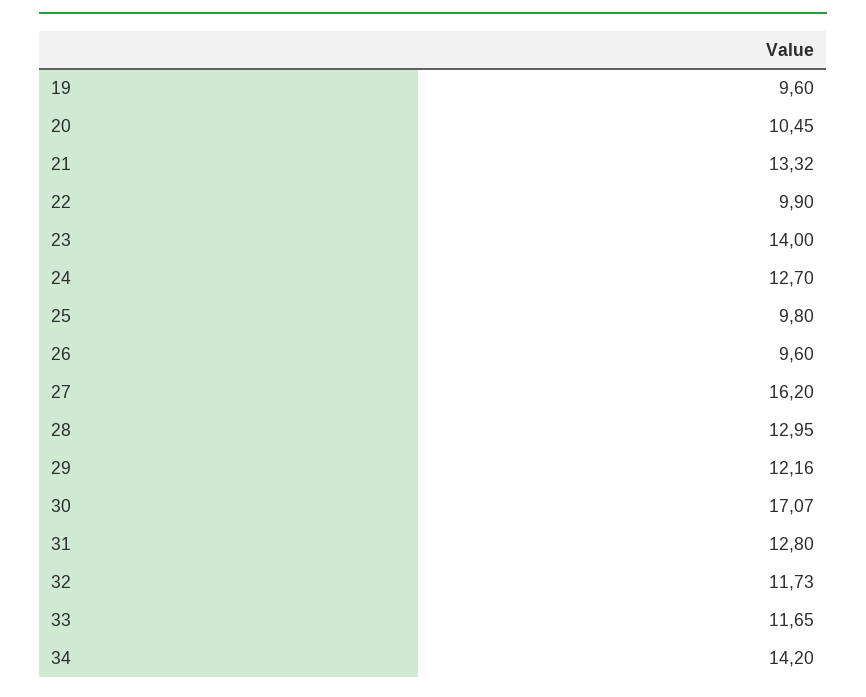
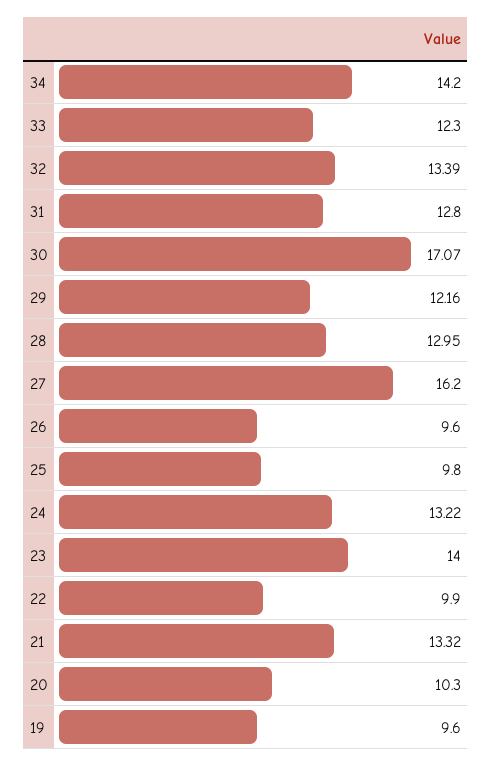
20: 10.45 -> 10.3
24: 12.7 -> 13.22
32: 11.73 -> 13.39
33: 11.65 -> 12.3

